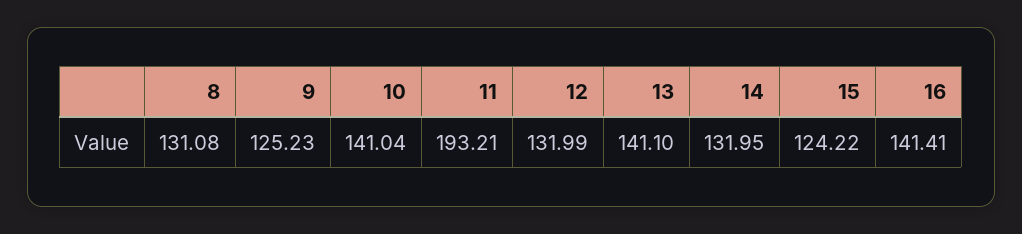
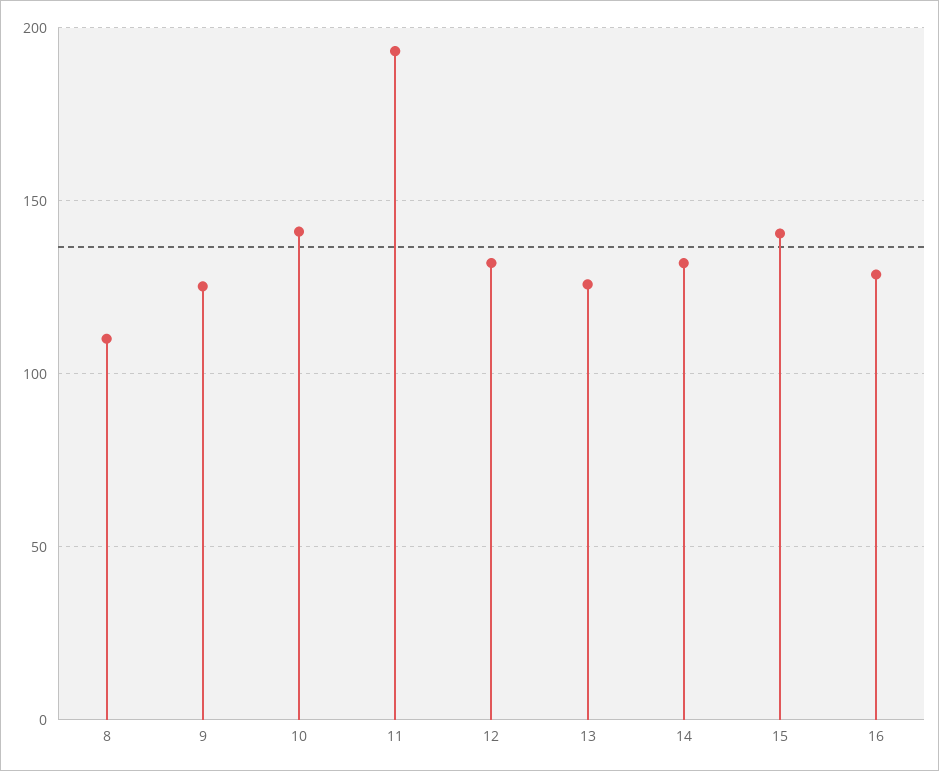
8: 131.08 -> 110
13: 141.1 -> 125
15: 124.22 -> 140
16: 141.41 -> 130

